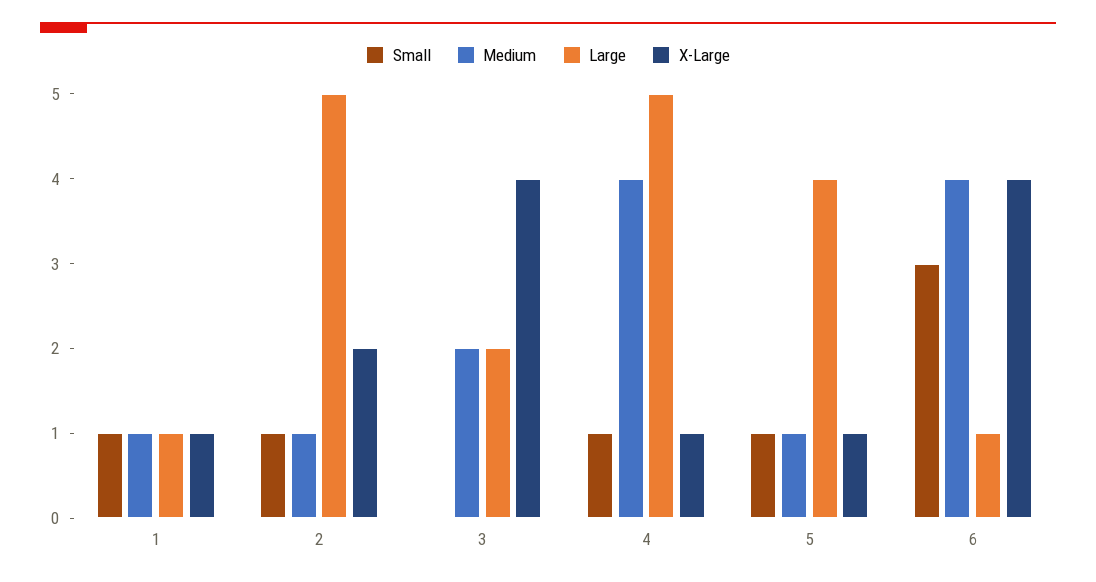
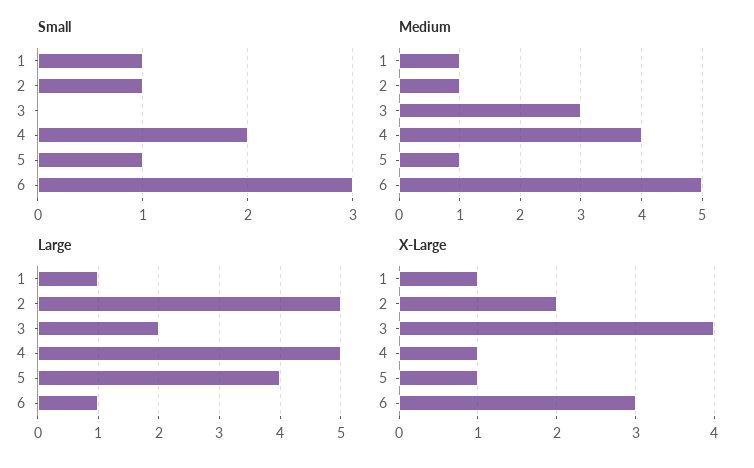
Medium, 3: 2 -> 3
Small, 4: 1 -> 2
Medium, 6: 4 -> 5
X-Large, 6: 4 -> 3

